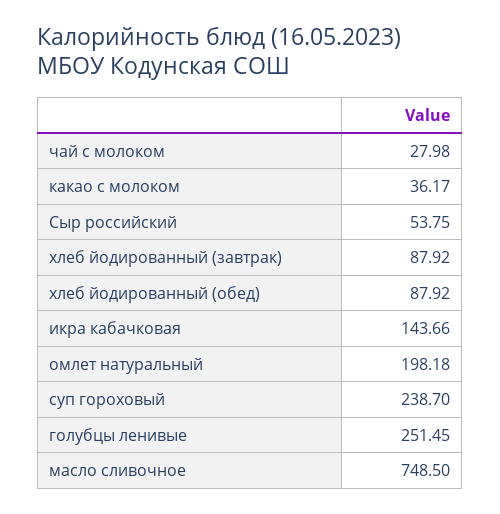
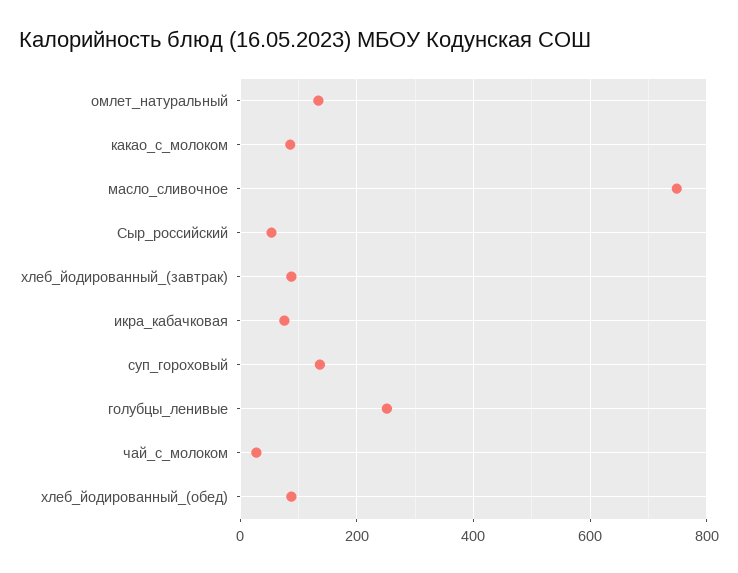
какао с молоком: 36.17 -> 80
икра кабачковая: 143.66 -> 80
омлет натуральный: 198.18 -> 140
суп гороховый: 238.7 -> 140

